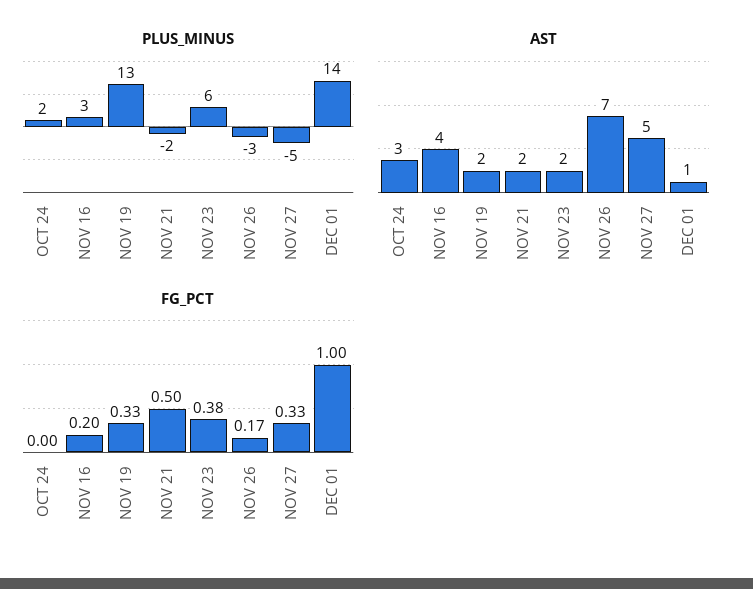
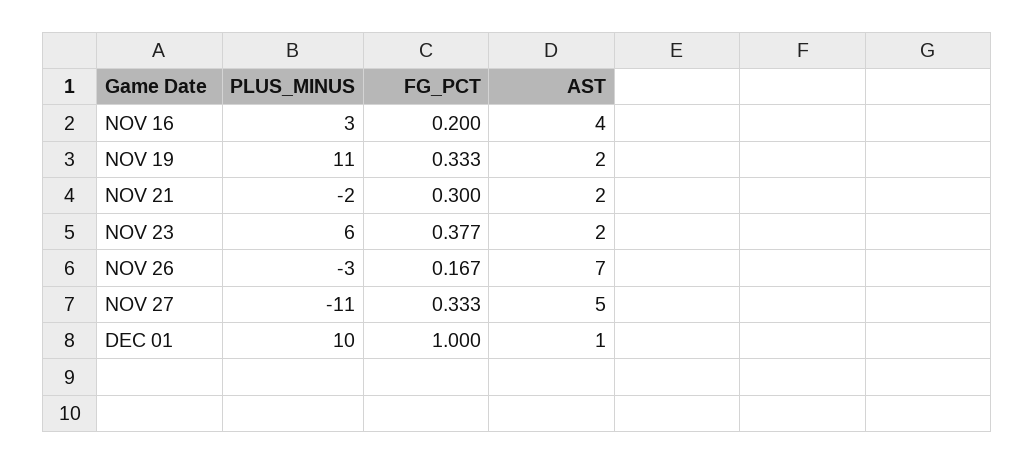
PLUS_MINUS, OCT 24: 2 -> none
PLUS_MINUS, NOV 19: 13 -> 11
PLUS_MINUS, NOV 27: -5 -> -11
PLUS_MINUS, DEC 01: 14 -> 10
AST, OCT 24: 3 -> none
FG_PCT, OCT 24: 0 -> none
FG_PCT, NOV 21: 0.5 -> 0.3

